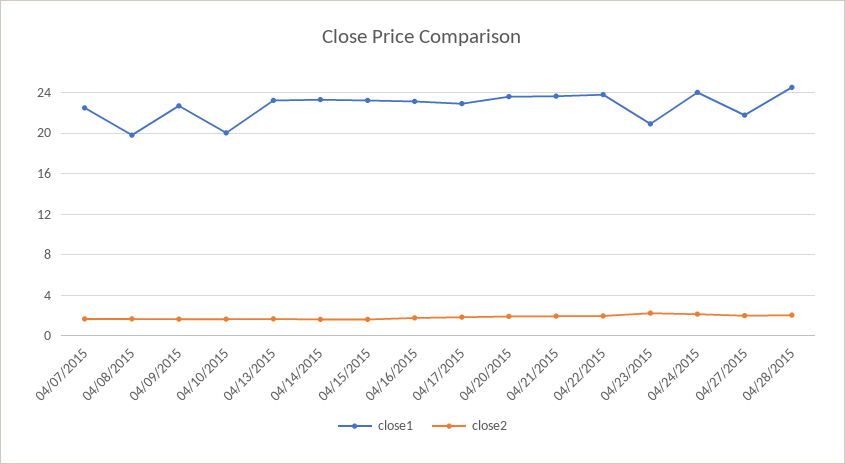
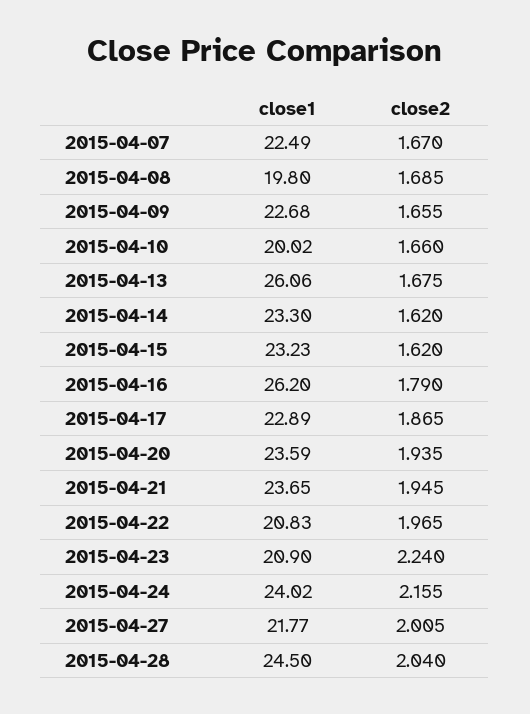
close1, 04/13/2015: 23 -> 26.06
close1, 04/16/2015: 23 -> 26.2
close1, 04/22/2015: 24 -> 20.83

